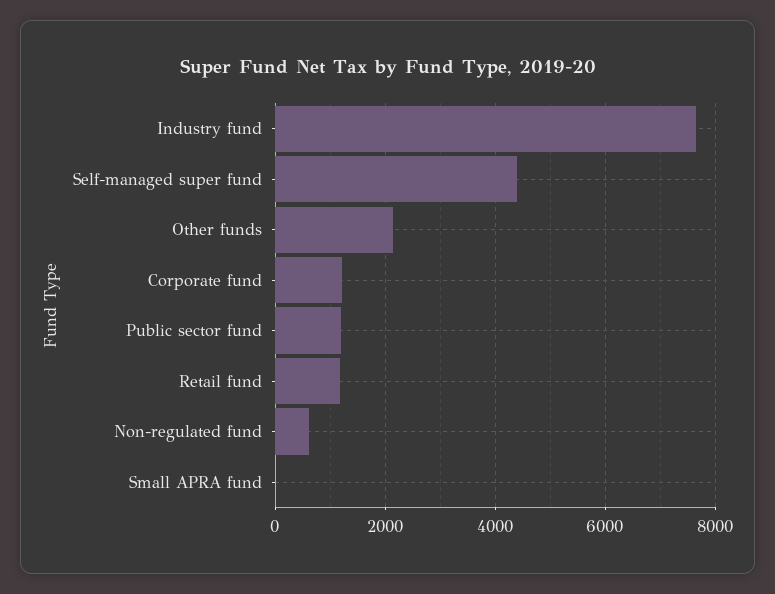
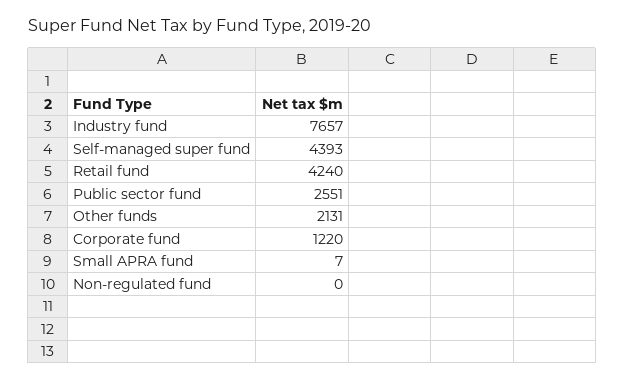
Public sector fund: 1200 -> 2551
Retail fund: 1200 -> 4240
Non-regulated fund: 600 -> 0

